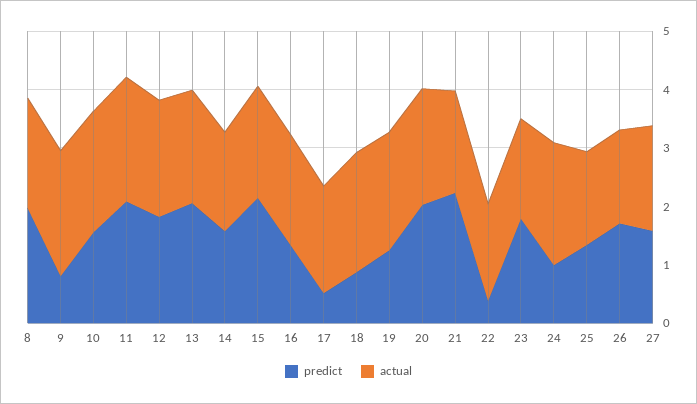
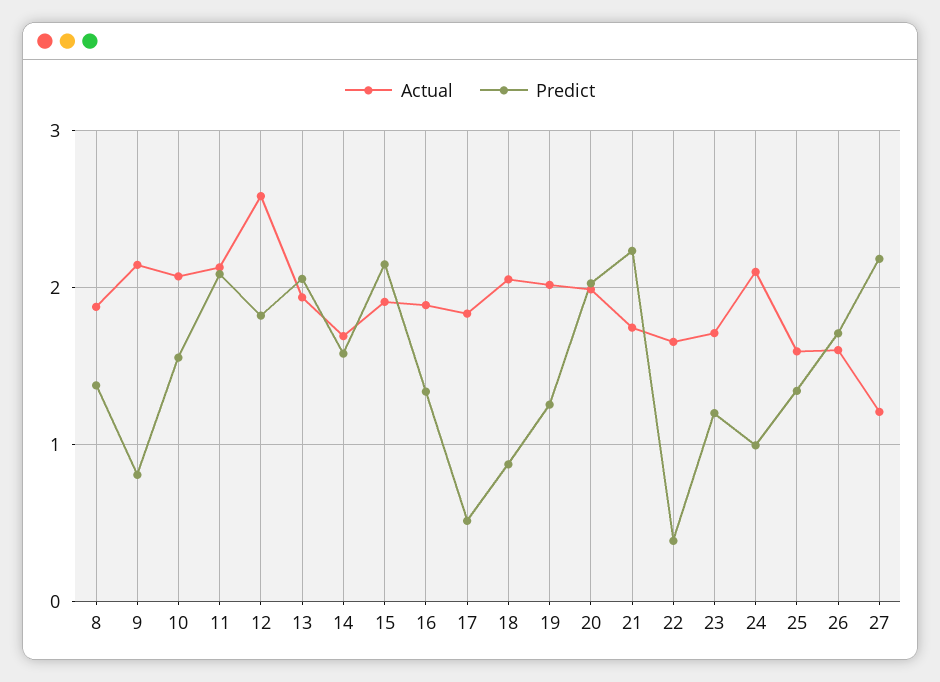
predict, 8: 2 -> 1.4
actual, 12: 2 -> 2.6
predict, 23: 1.8 -> 1.2
predict, 27: 1.6 -> 2.2
actual, 27: 1.8 -> 1.2

